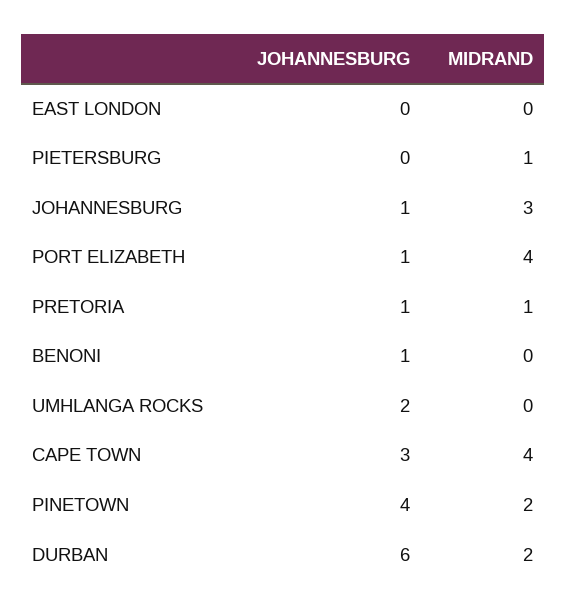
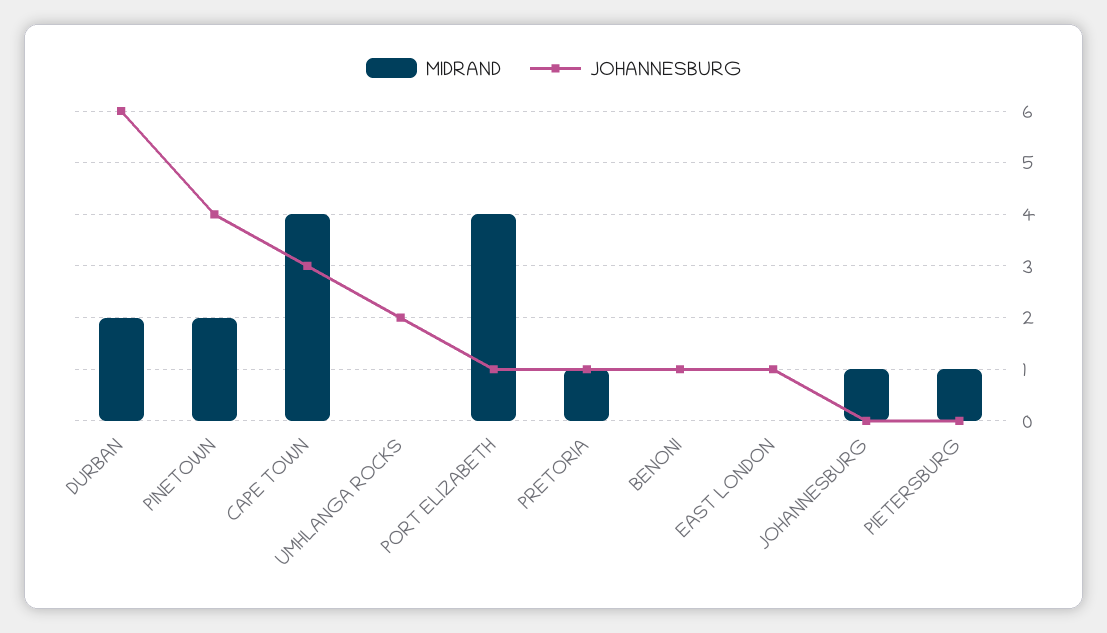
JOHANNESBURG, EAST LONDON: 0 -> 1
JOHANNESBURG, JOHANNESBURG: 1 -> 0
MIDRAND, JOHANNESBURG: 3 -> 1

